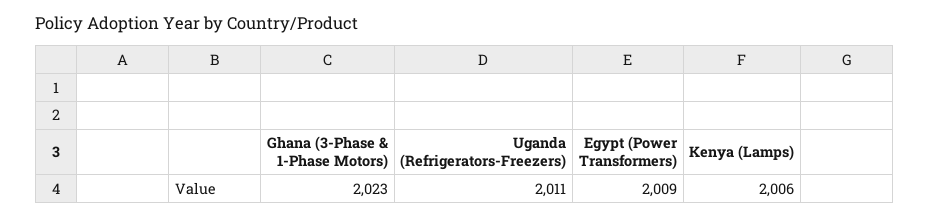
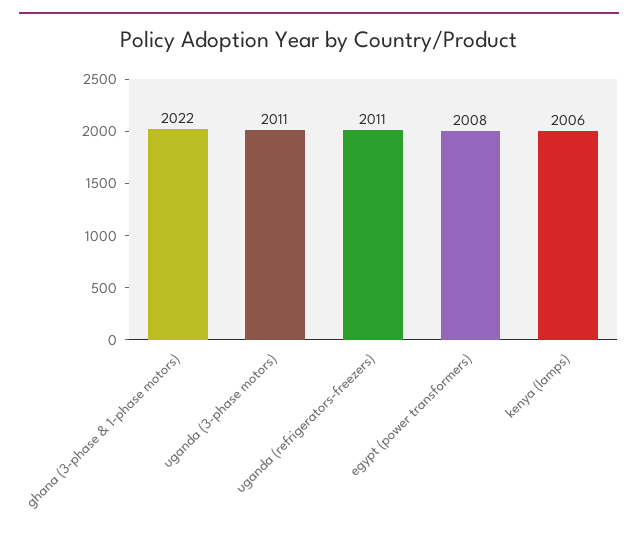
Ghana (3-Phase & 1-Phase Motors): 2023 -> 2022
Egypt (Power Transformers): 2009 -> 2008
uganda (3-phase motors): none -> 2011

